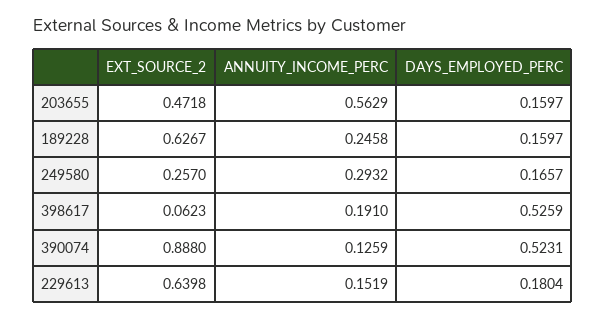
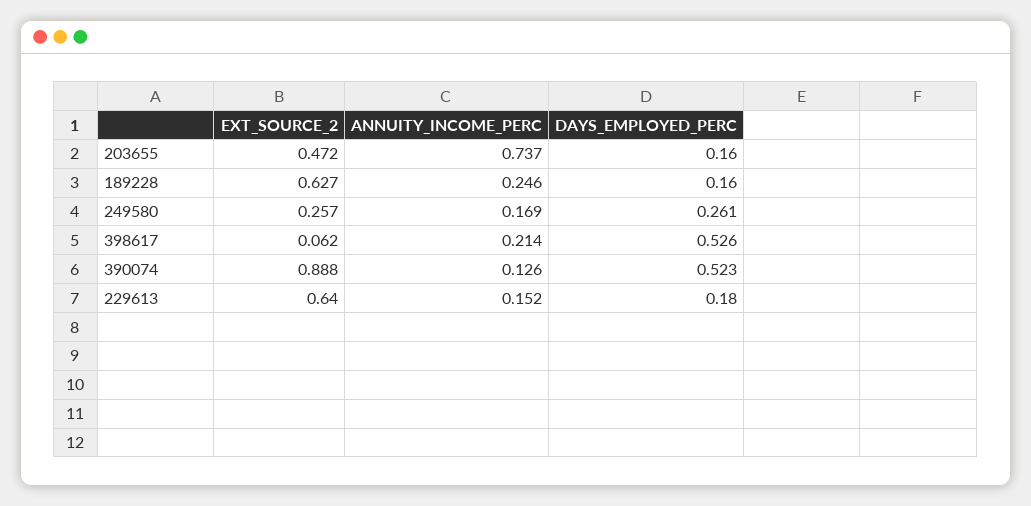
ANNUITY_INCOME_PERC, 203655: 0.5629 -> 0.737
ANNUITY_INCOME_PERC, 249580: 0.2932 -> 0.169
DAYS_EMPLOYED_PERC, 249580: 0.1657 -> 0.261
ANNUITY_INCOME_PERC, 398617: 0.191 -> 0.214

